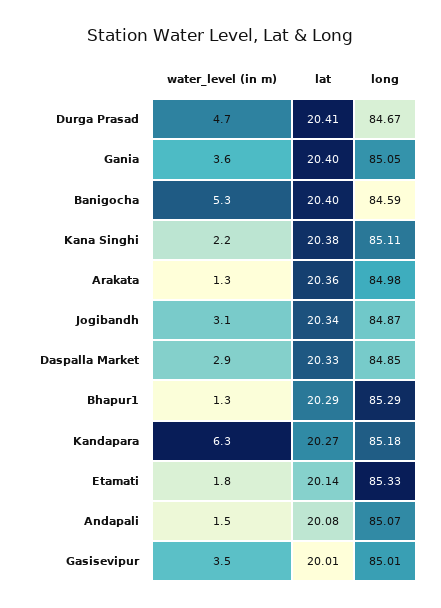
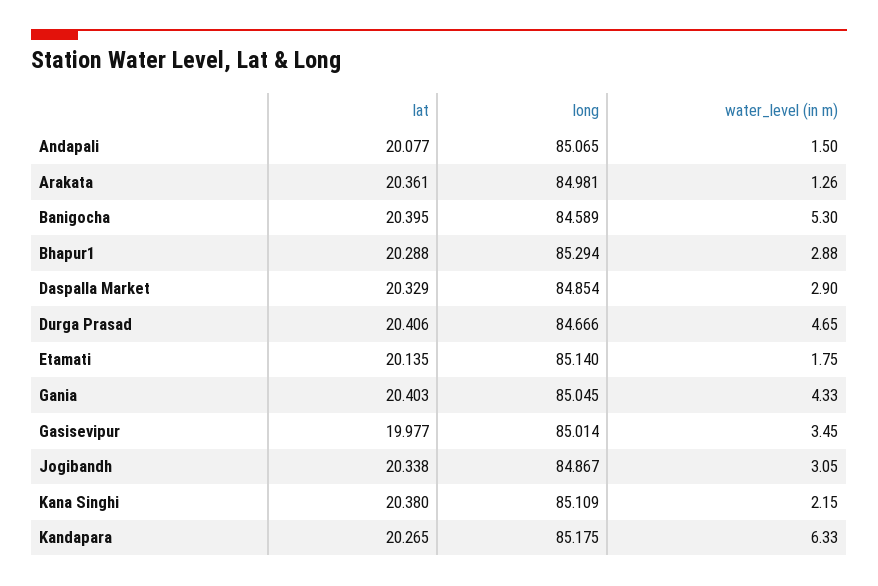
water_level (in m), Gania: 3.6 -> 4.33
water_level (in m), Bhapur1: 1.3 -> 2.88
long, Etamati: 85.33 -> 85.14
lat, Gasisevipur: 20.01 -> 19.977

